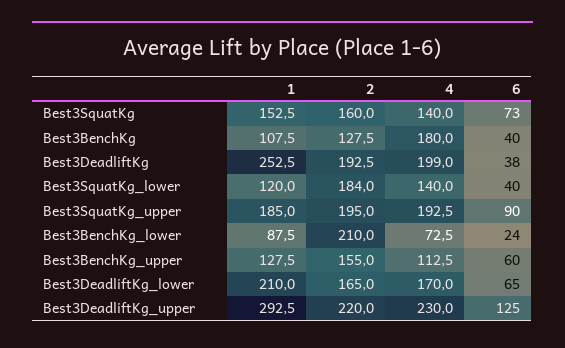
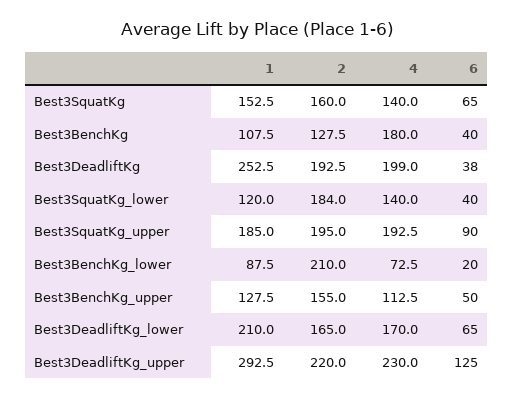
6, Best3SquatKg: 73 -> 65
6, Best3BenchKg_lower: 24 -> 20
6, Best3BenchKg_upper: 60 -> 50

